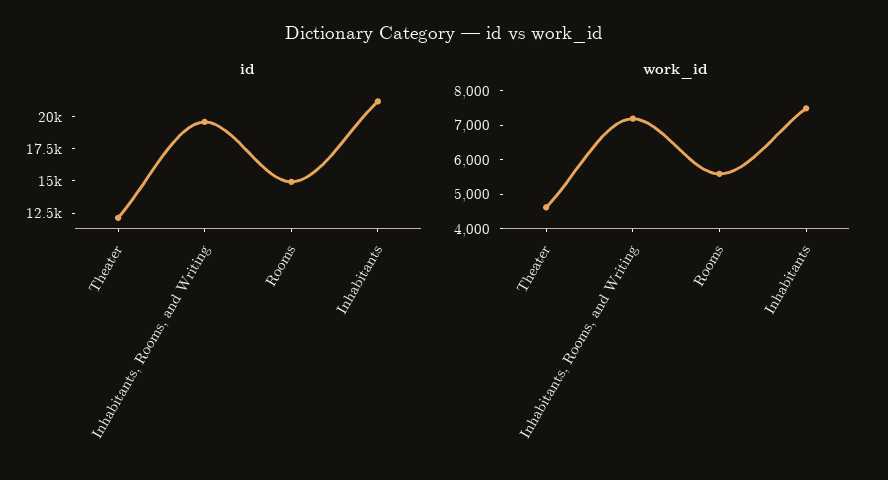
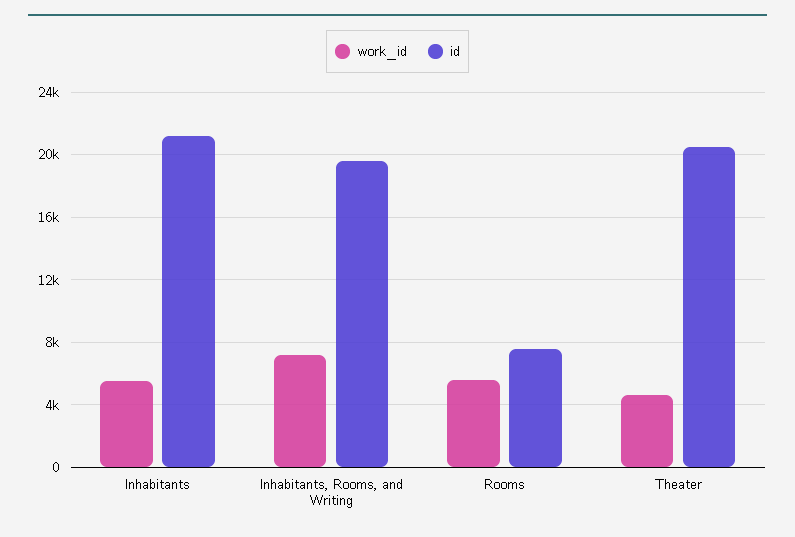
id, Theater: 12500 -> 20500
id, Rooms: 15000 -> 7500
work_id, Inhabitants: 7500 -> 5500

